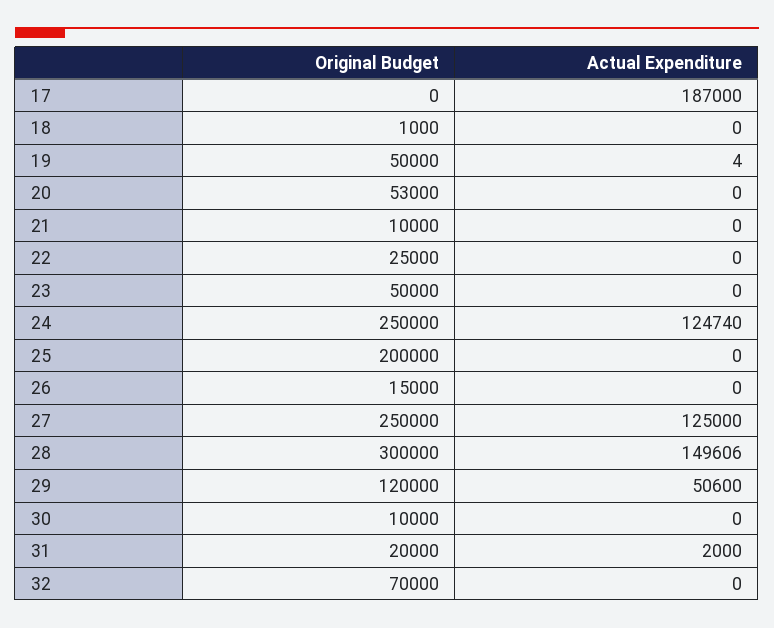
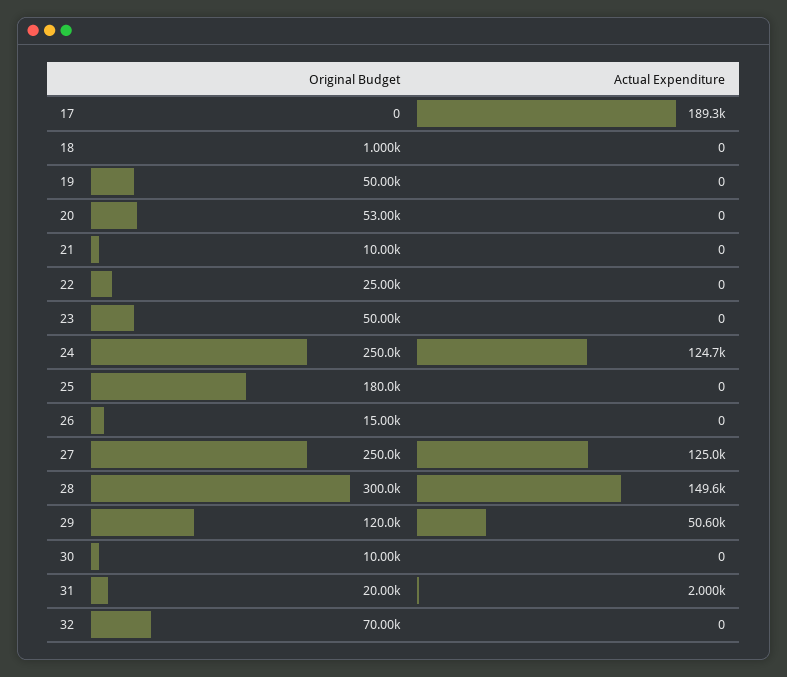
Actual Expenditure, 17: 187000 -> 189300
Actual Expenditure, 19: 4 -> 0
Original Budget, 25: 200000 -> 180000

